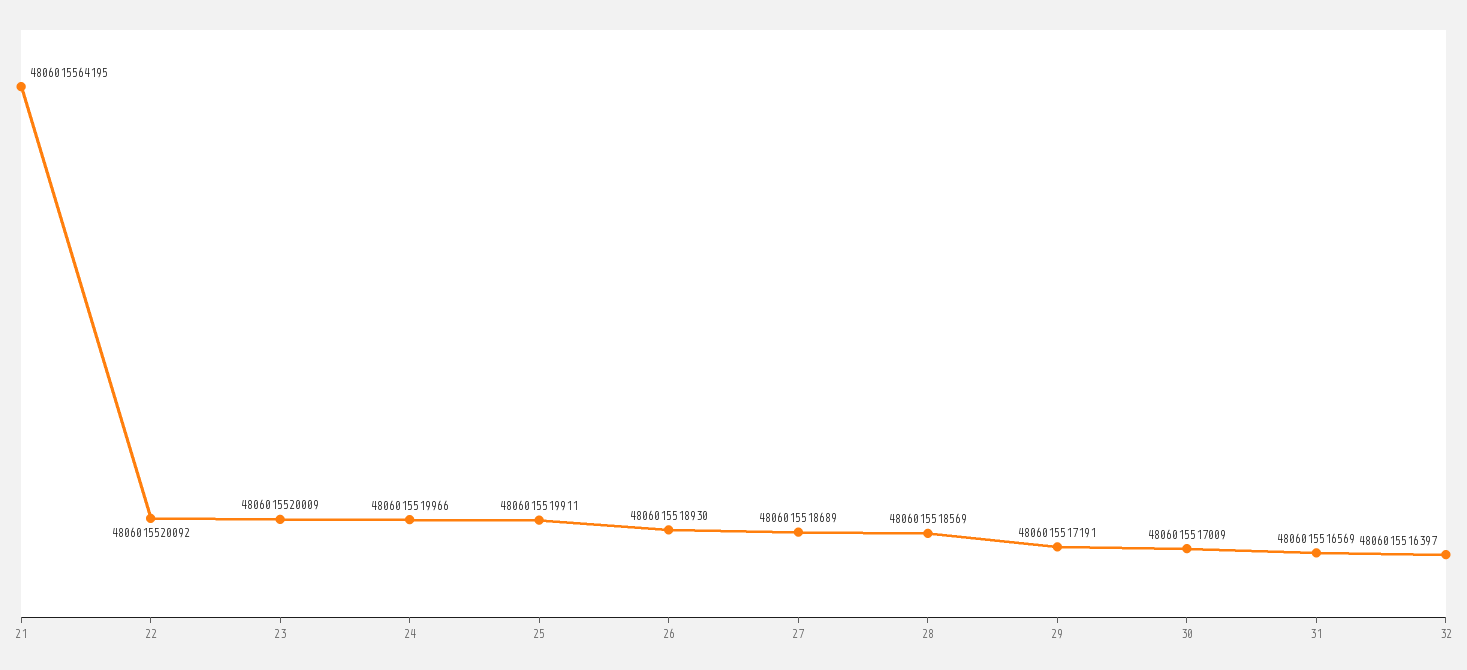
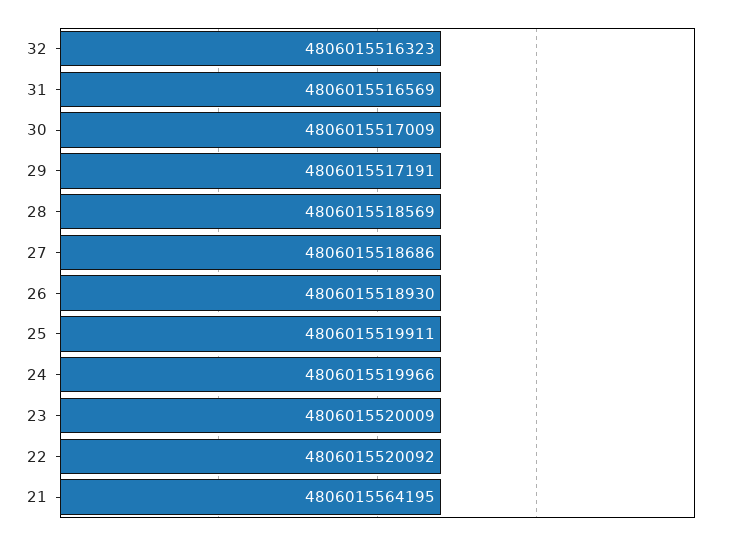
27: 4806015518689 -> 4806015518686
32: 4806015516397 -> 4806015516323

